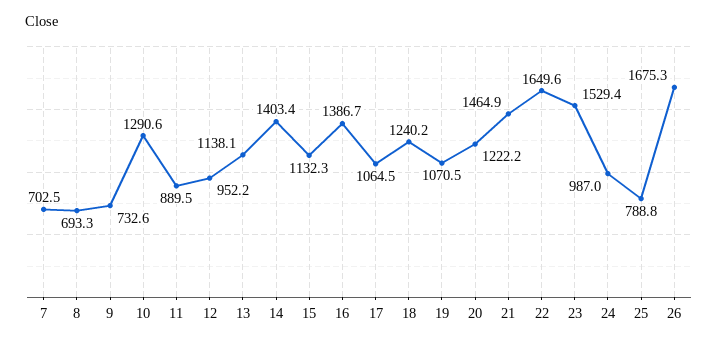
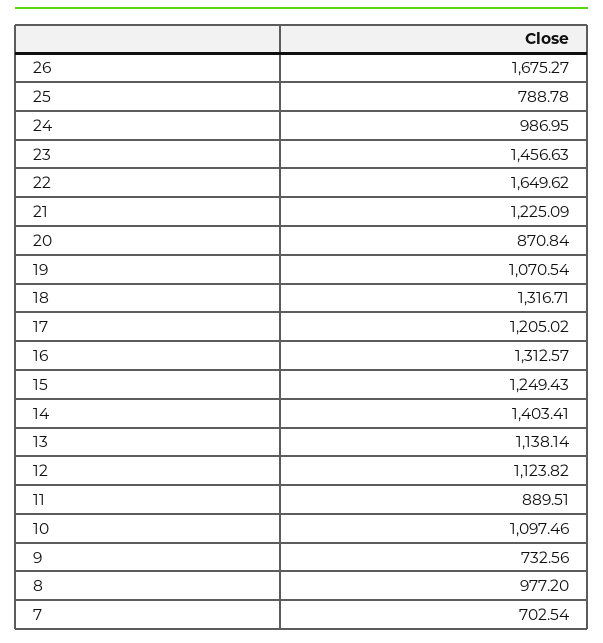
8: 693.3 -> 977.2
10: 1290.6 -> 1097.46
12: 952.2 -> 1123.82
15: 1132.3 -> 1249.43
16: 1386.7 -> 1312.57
17: 1064.5 -> 1205.02
18: 1240.2 -> 1316.71
20: 1222.2 -> 870.84
21: 1464.9 -> 1225.09
23: 1529.4 -> 1456.63

